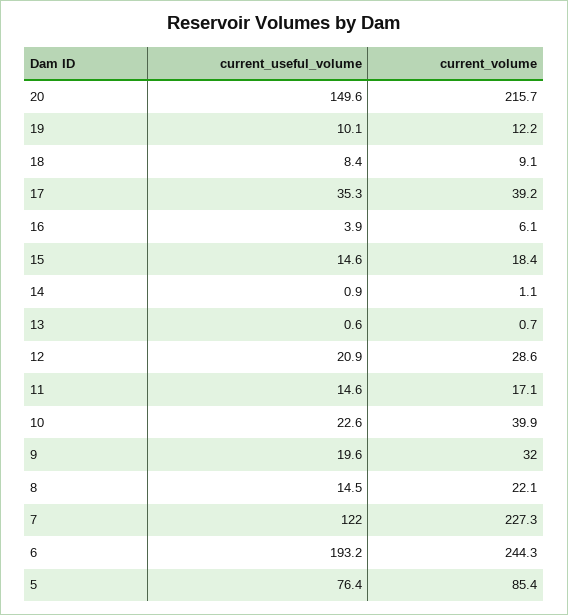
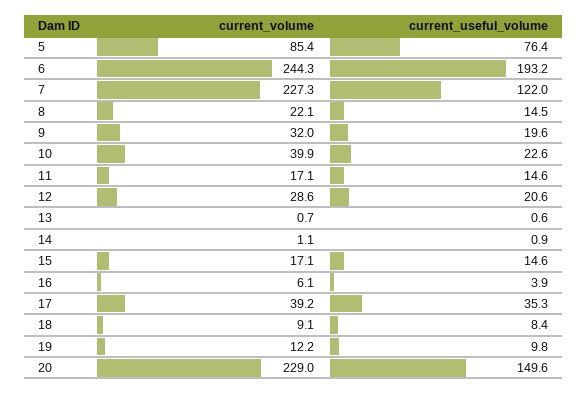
current_volume, 20: 215.7 -> 229
current_useful_volume, 19: 10.1 -> 9.8
current_volume, 15: 18.4 -> 17.1
current_useful_volume, 12: 20.9 -> 20.6

